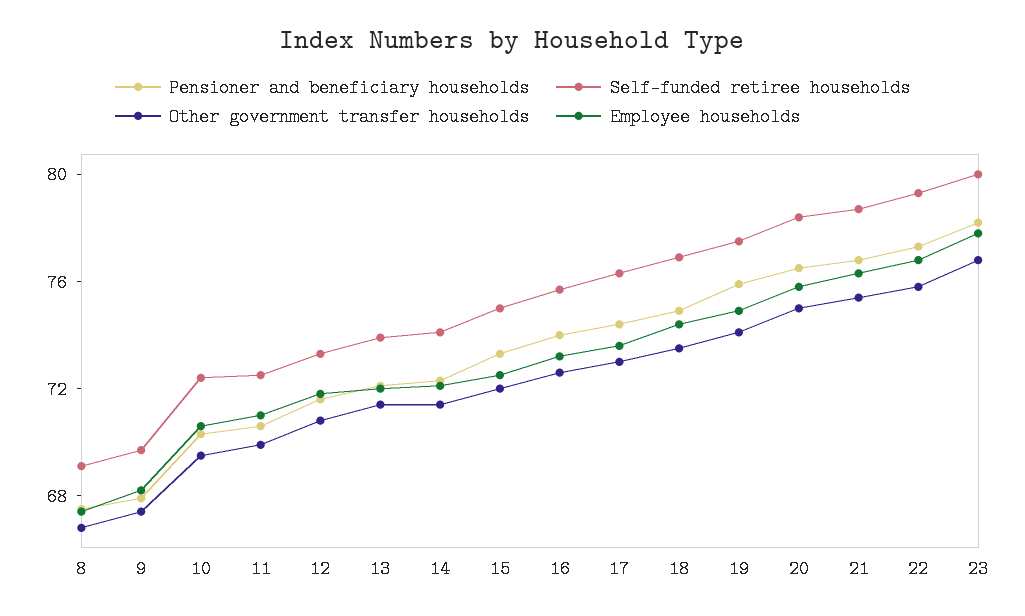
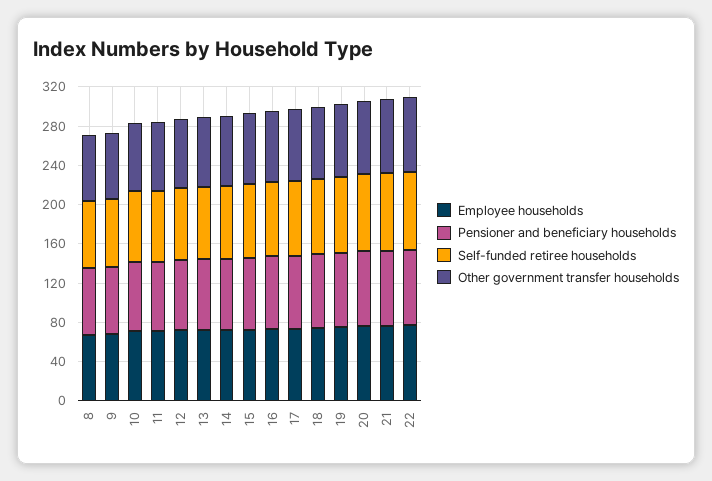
Pensioner and beneficiary households, 23: 78 -> none
Self-funded retiree households, 23: 80 -> none
Other government transfer households, 23: 77 -> none
Employee households, 23: 78 -> none

